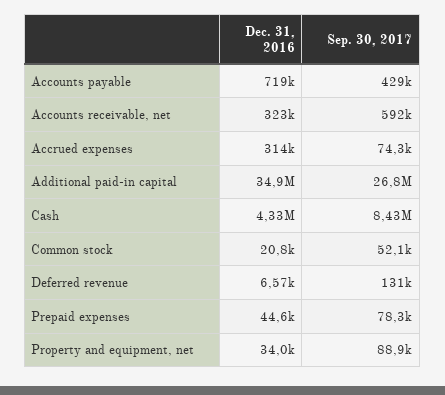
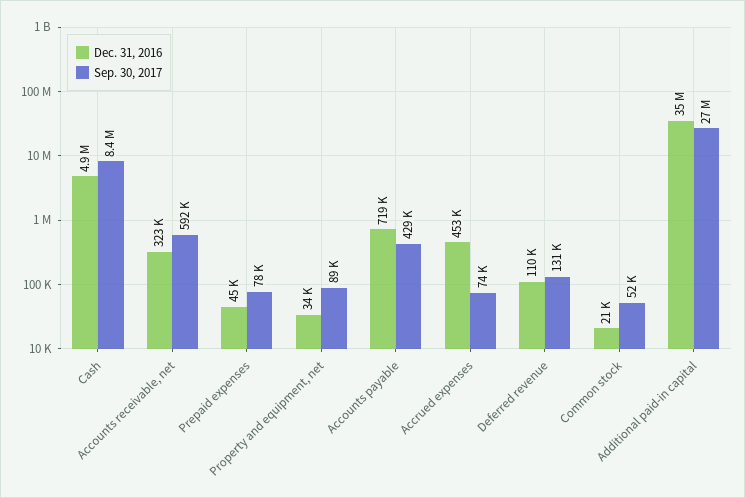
Dec. 31, 2016, Accrued expenses: 314000 -> 453000
Dec. 31, 2016, Cash: 4330000 -> 4900000
Dec. 31, 2016, Deferred revenue: 6570 -> 110000

